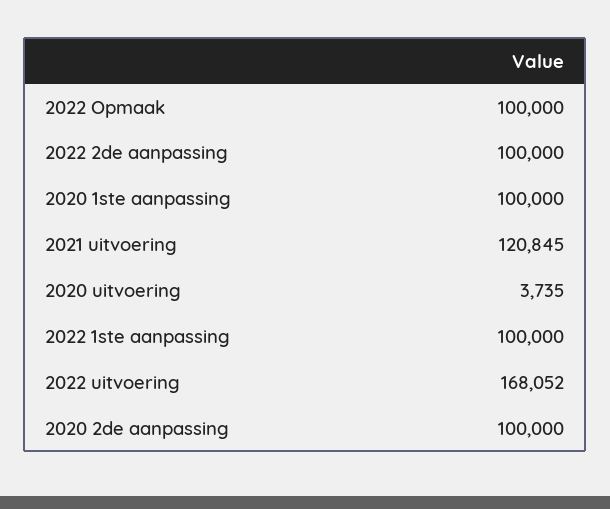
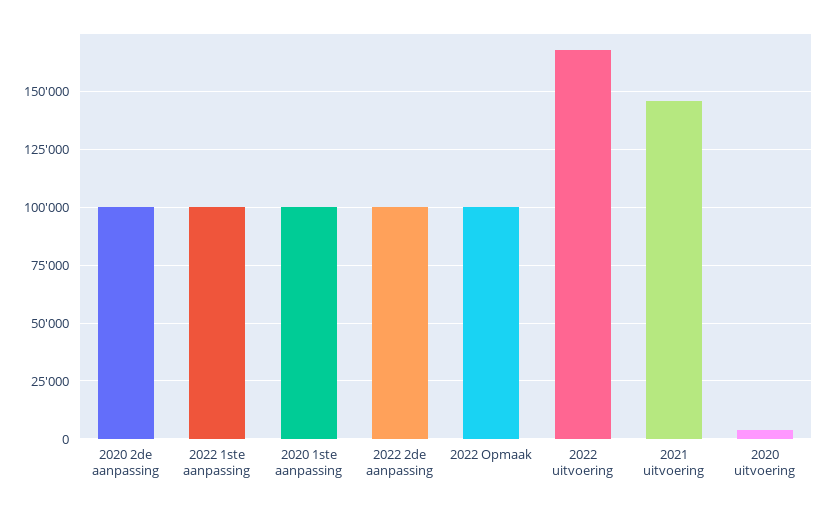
2021 uitvoering: 120845 -> 145000

